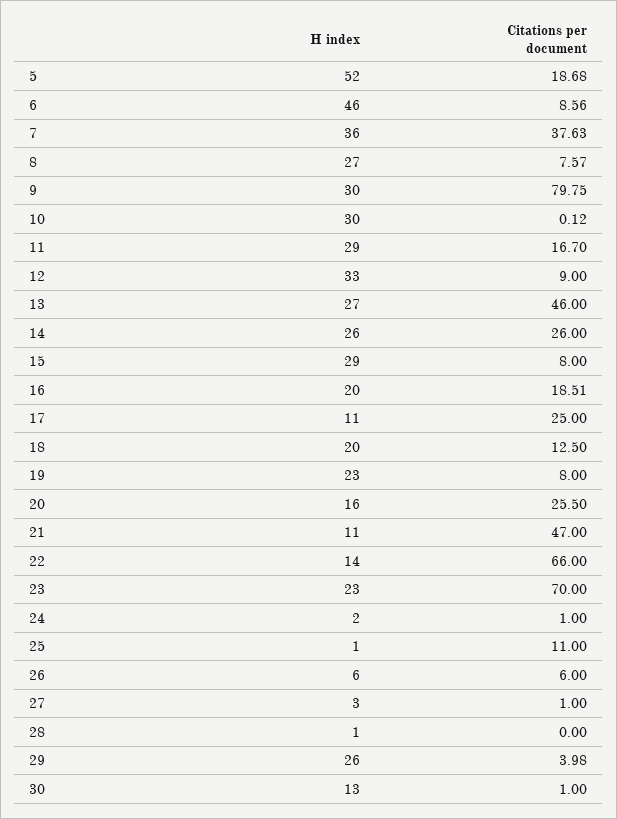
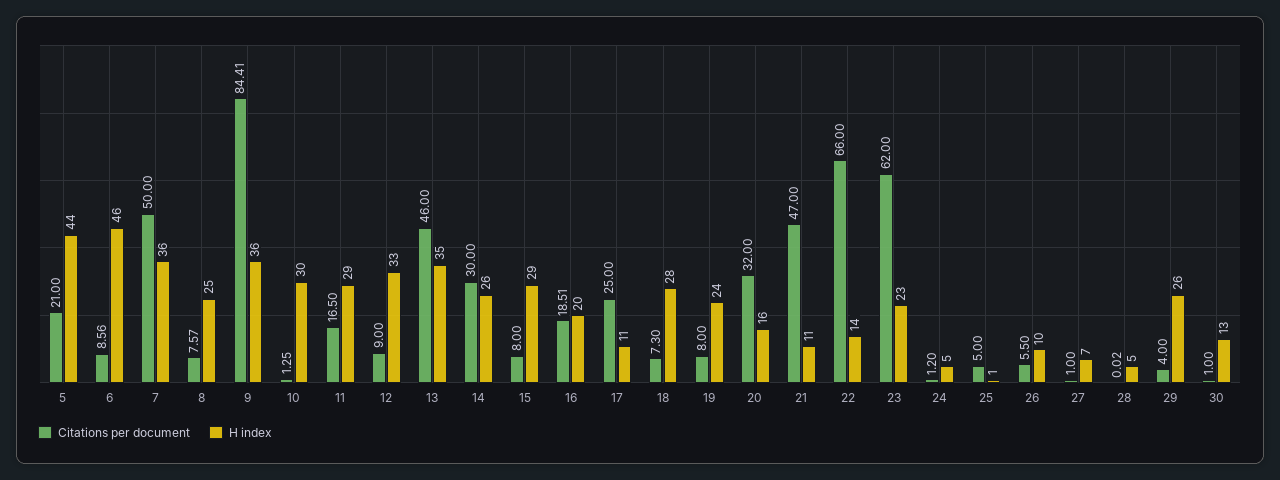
H index, 5: 52 -> 44
Citations per document, 5: 18.68 -> 21
Citations per document, 7: 37.63 -> 50
H index, 8: 27 -> 25
H index, 9: 30 -> 36
Citations per document, 9: 79.75 -> 84.41
Citations per document, 10: 0.12 -> 1.25
Citations per document, 11: 16.7 -> 16.5
H index, 13: 27 -> 35
Citations per document, 14: 26 -> 30
H index, 18: 20 -> 28
Citations per document, 18: 12.5 -> 7.3
H index, 19: 23 -> 24
Citations per document, 20: 25.5 -> 32
Citations per document, 23: 70 -> 62
H index, 24: 2 -> 5
Citations per document, 24: 1 -> 1.2
Citations per document, 25: 11 -> 5
H index, 26: 6 -> 10
Citations per document, 26: 6 -> 5.5
H index, 27: 3 -> 7
H index, 28: 1 -> 5
Citations per document, 28: 0 -> 0.02
Citations per document, 29: 3.98 -> 4

